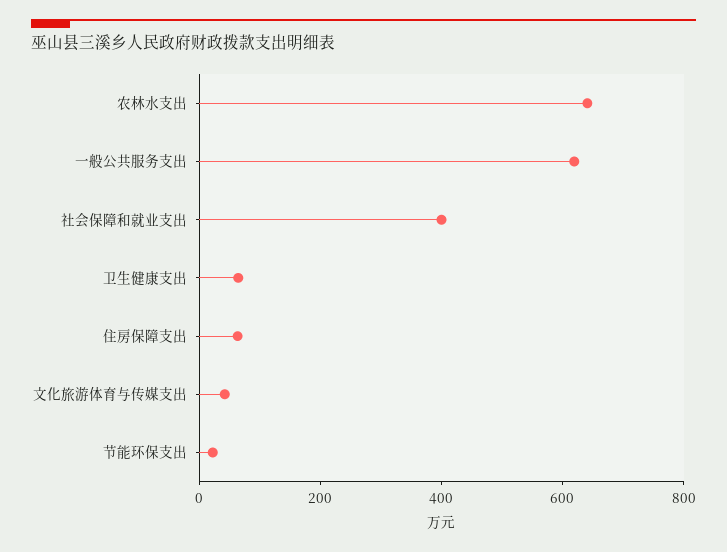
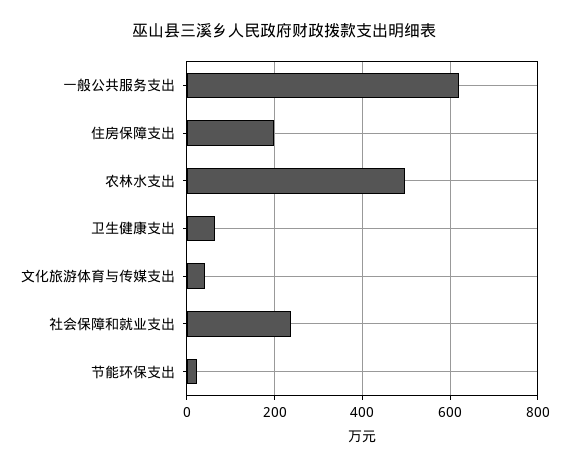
农林水支出: 650 -> 500
社会保障和就业支出: 400 -> 240
住房保障支出: 50 -> 200

